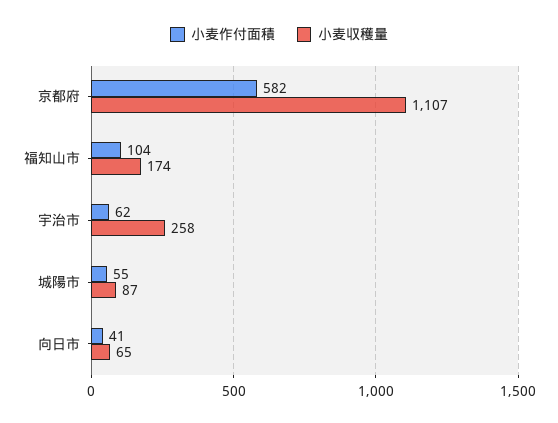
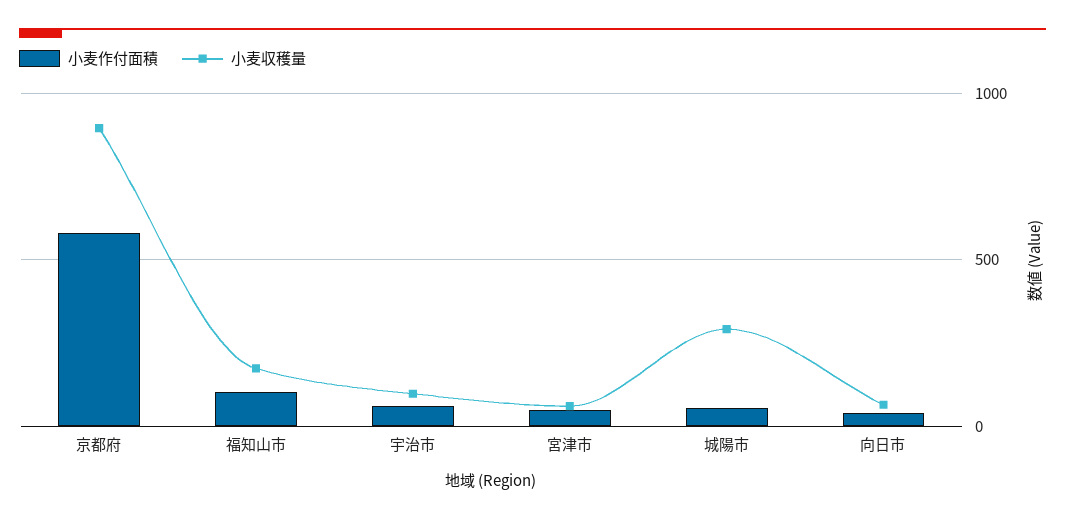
小麦収穫量, 京都府: 1107 -> 900
小麦収穫量, 宇治市: 258 -> 100
小麦収穫量, 城陽市: 87 -> 300
小麦作付面積, 宮津市: none -> 50
小麦収穫量, 宮津市: none -> 50

